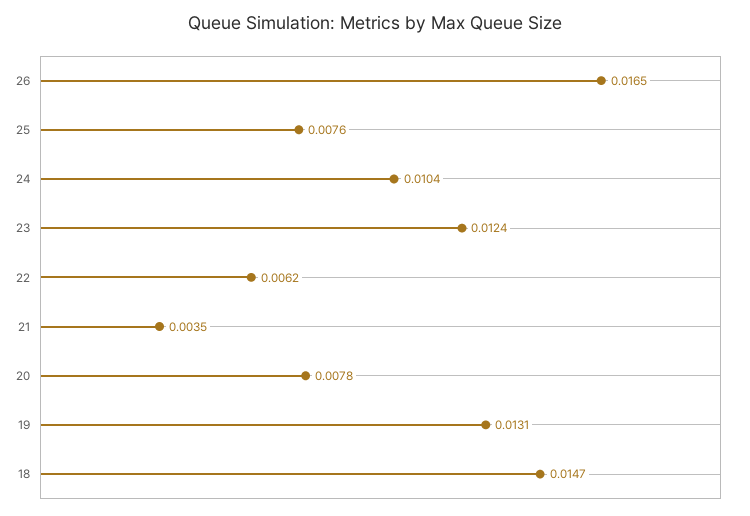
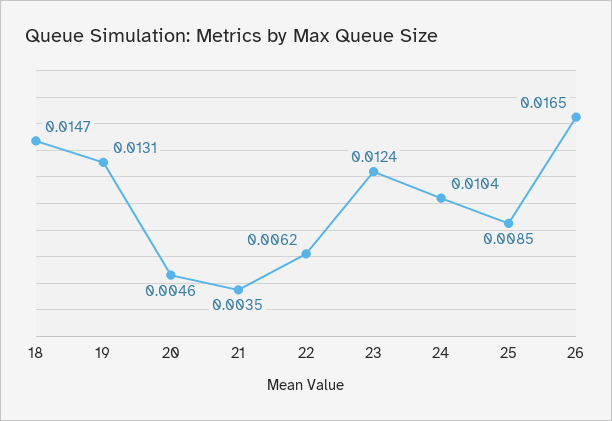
25: 0.0076 -> 0.0085
20: 0.0078 -> 0.0046

